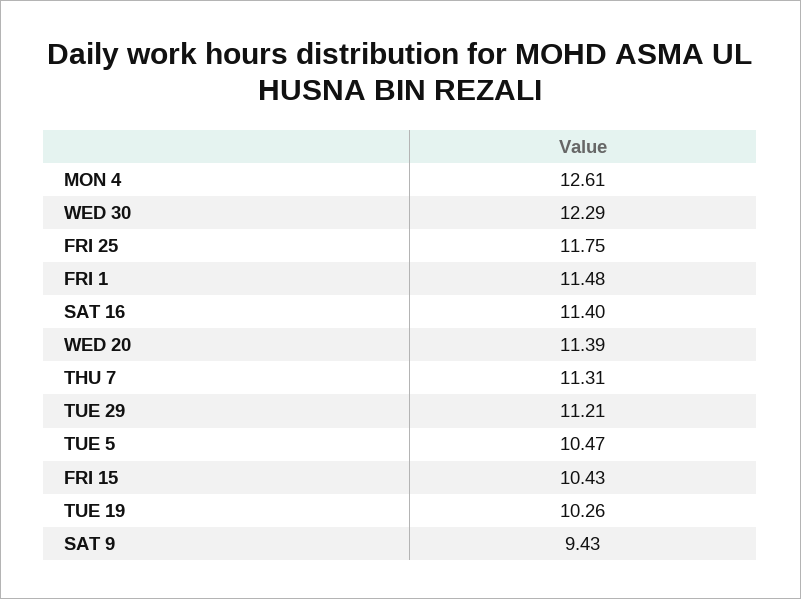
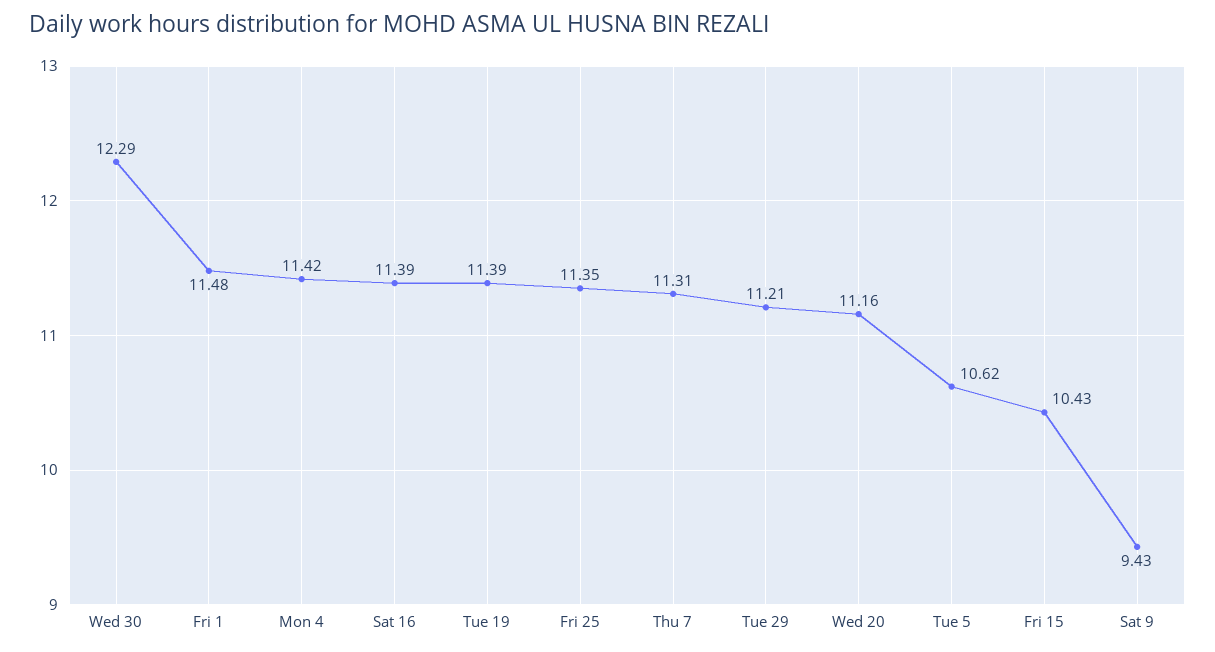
MON 4: 12.61 -> 11.42
FRI 25: 11.75 -> 11.35
SAT 16: 11.4 -> 11.39
WED 20: 11.39 -> 11.16
TUE 5: 10.47 -> 10.62
TUE 19: 10.26 -> 11.39

